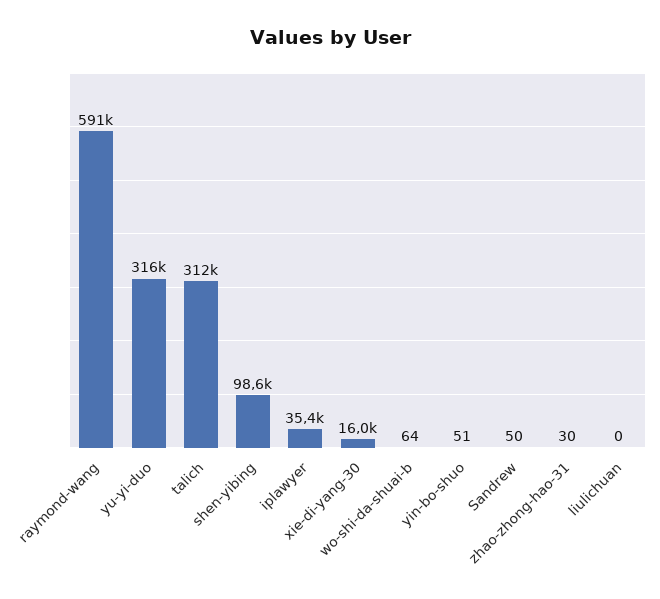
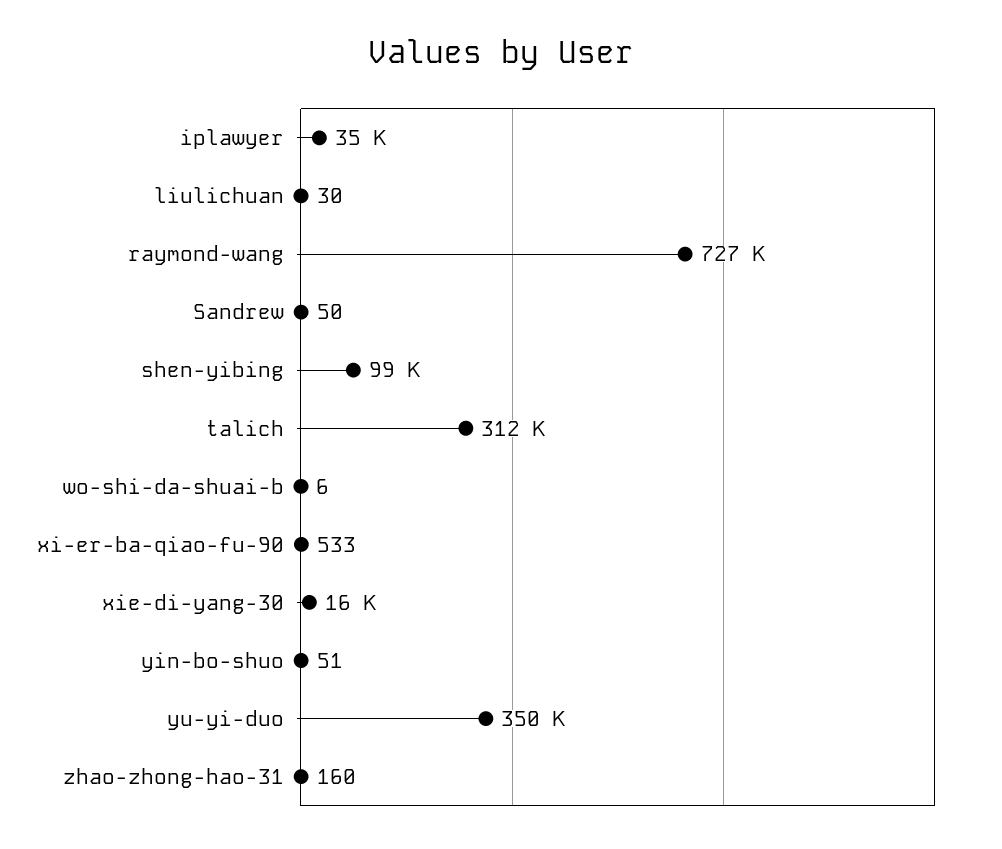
raymond-wang: 591000 -> 727000
yu-yi-duo: 316000 -> 350000
wo-shi-da-shuai-b: 64 -> 6
zhao-zhong-hao-31: 30 -> 160
liulichuan: 0 -> 30
xi-er-ba-qiao-fu-90: none -> 533

